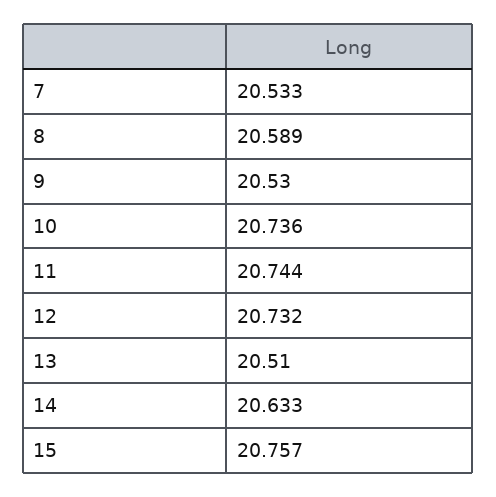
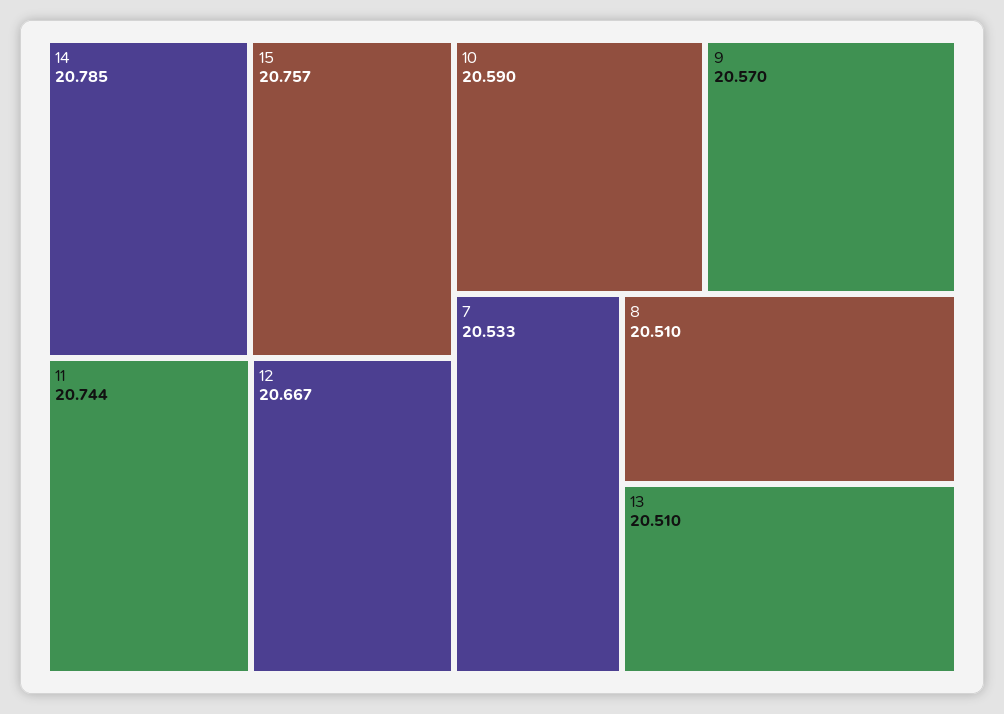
8: 20.589 -> 20.51
9: 20.53 -> 20.57
10: 20.736 -> 20.59
12: 20.732 -> 20.667
14: 20.633 -> 20.785

